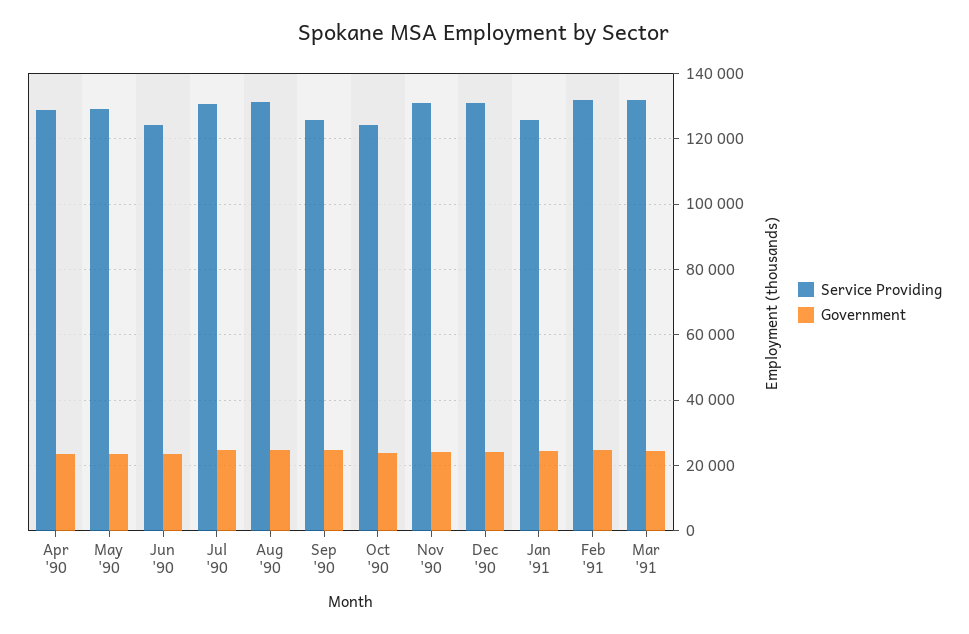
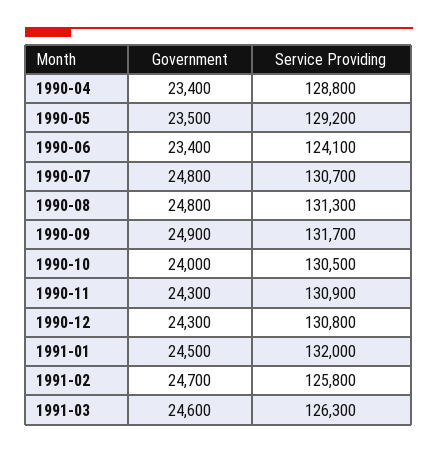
Service Providing, Sep '90: 126000 -> 131700
Service Providing, Oct '90: 124000 -> 130500
Service Providing, Jan '91: 126000 -> 132000
Service Providing, Feb '91: 132000 -> 125800
Service Providing, Mar '91: 132000 -> 126300

